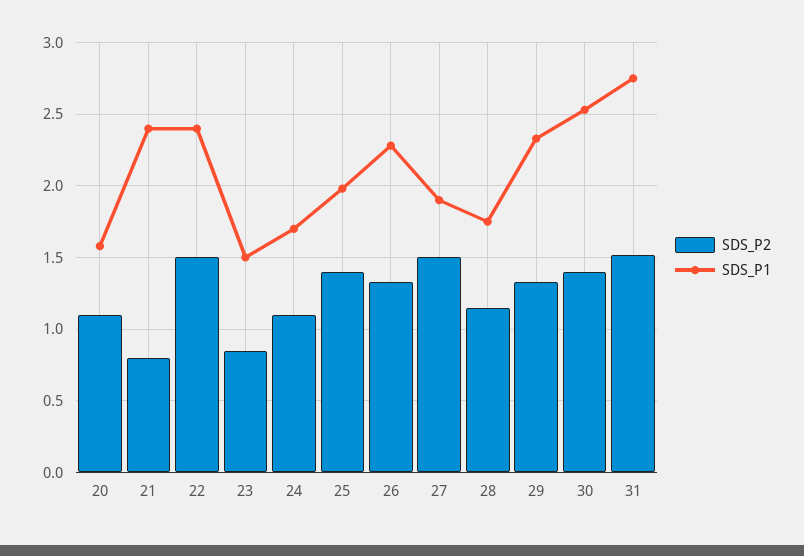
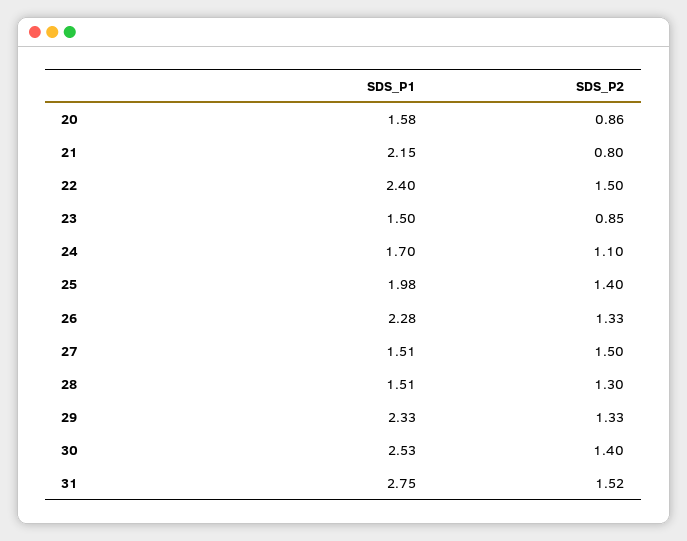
SDS_P2, 20: 1.1 -> 0.86
SDS_P1, 21: 2.4 -> 2.15
SDS_P1, 27: 1.9 -> 1.51
SDS_P2, 28: 1.15 -> 1.3
SDS_P1, 28: 1.75 -> 1.51

